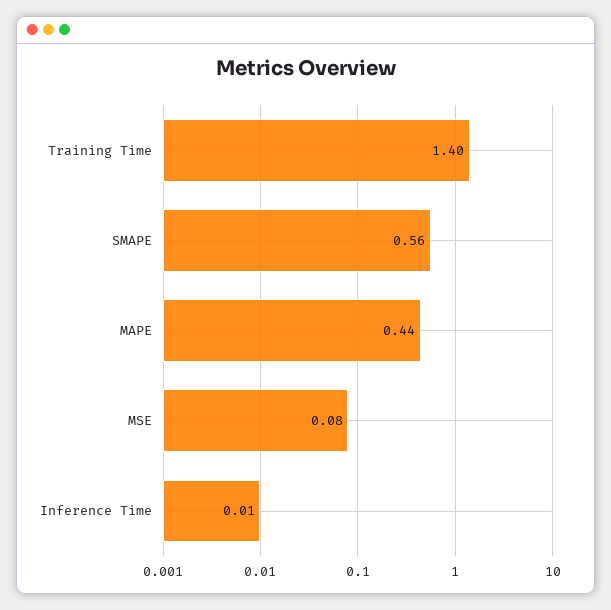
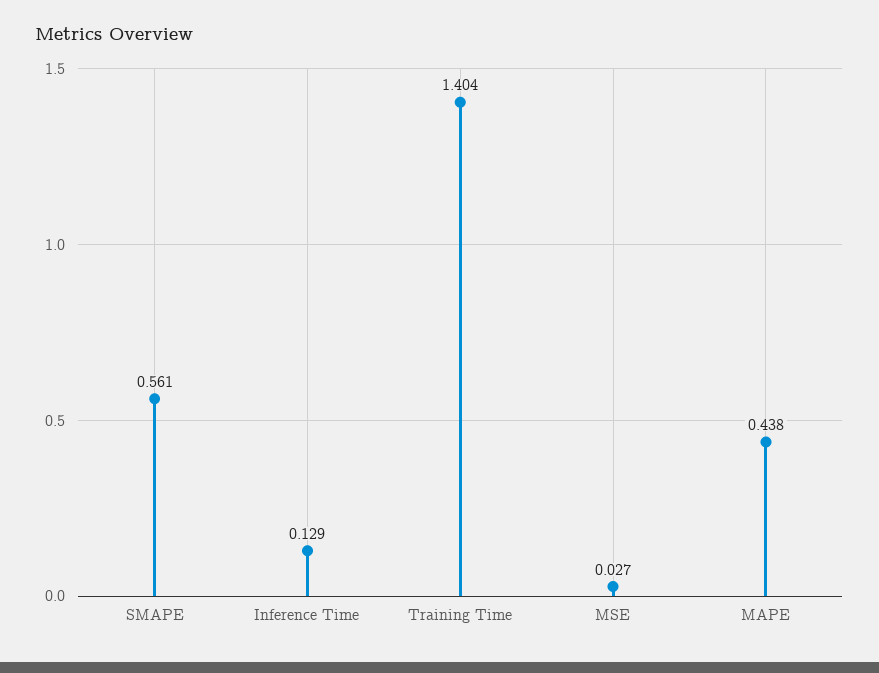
MSE: 0.08 -> 0.027
Inference Time: 0.01 -> 0.129

